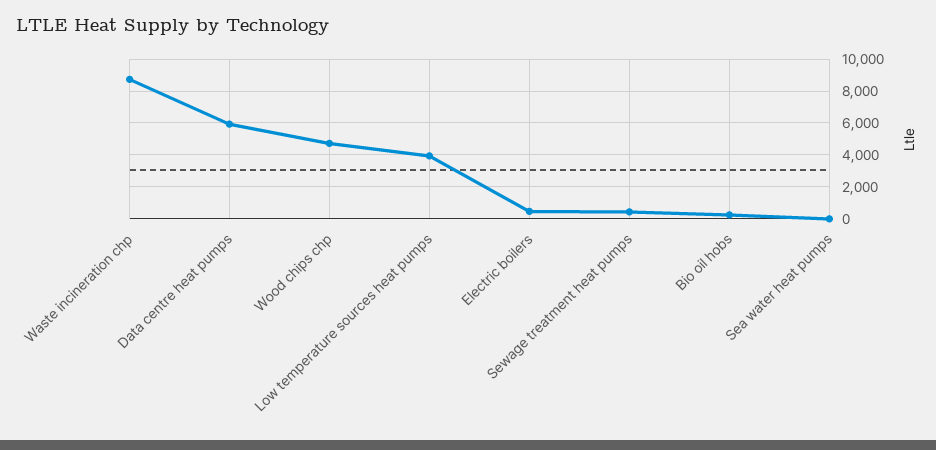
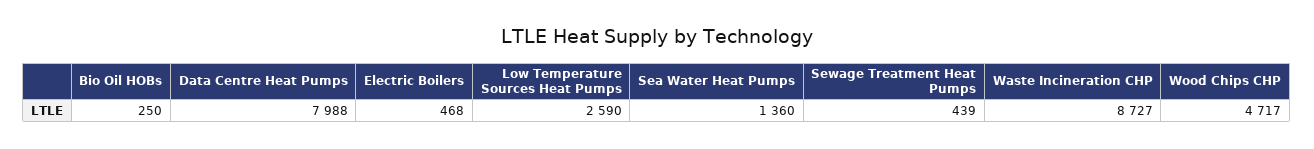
Data centre heat pumps: 6000 -> 7988
Low temperature sources heat pumps: 4000 -> 2590
Sea water heat pumps: 0 -> 1360

